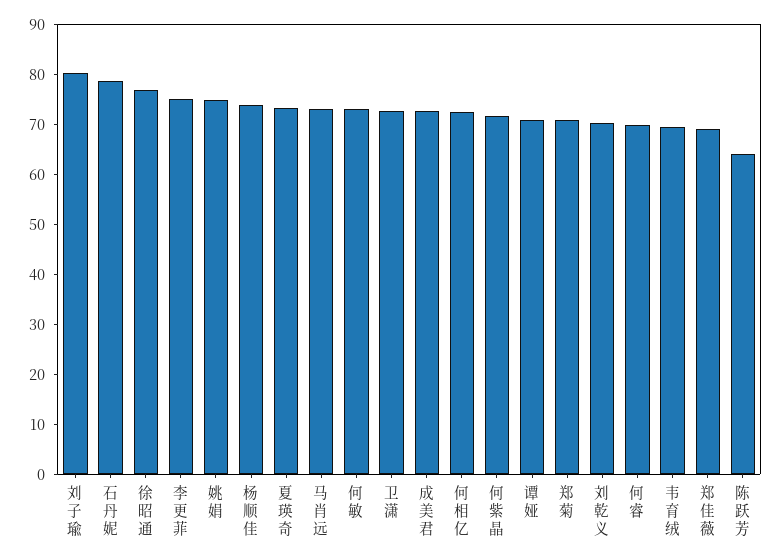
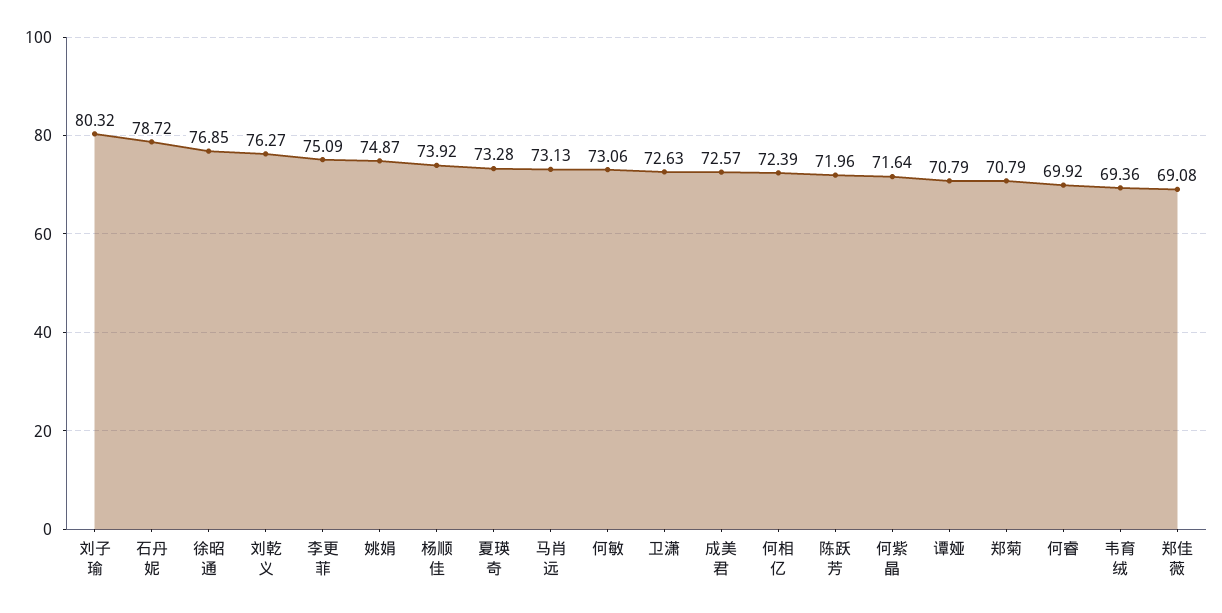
刘乾义: 70 -> 76.27
陈跃芳: 64 -> 71.96

